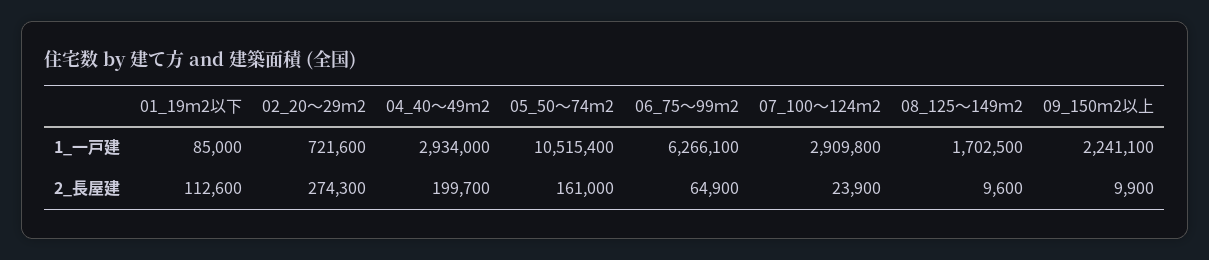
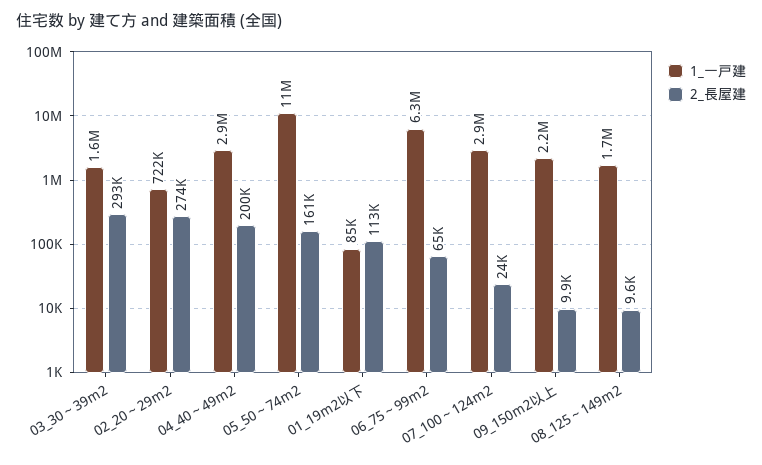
1_一戸建, 03_30～39ｍ2: none -> 1600000
2_長屋建, 03_30～39ｍ2: none -> 293000

